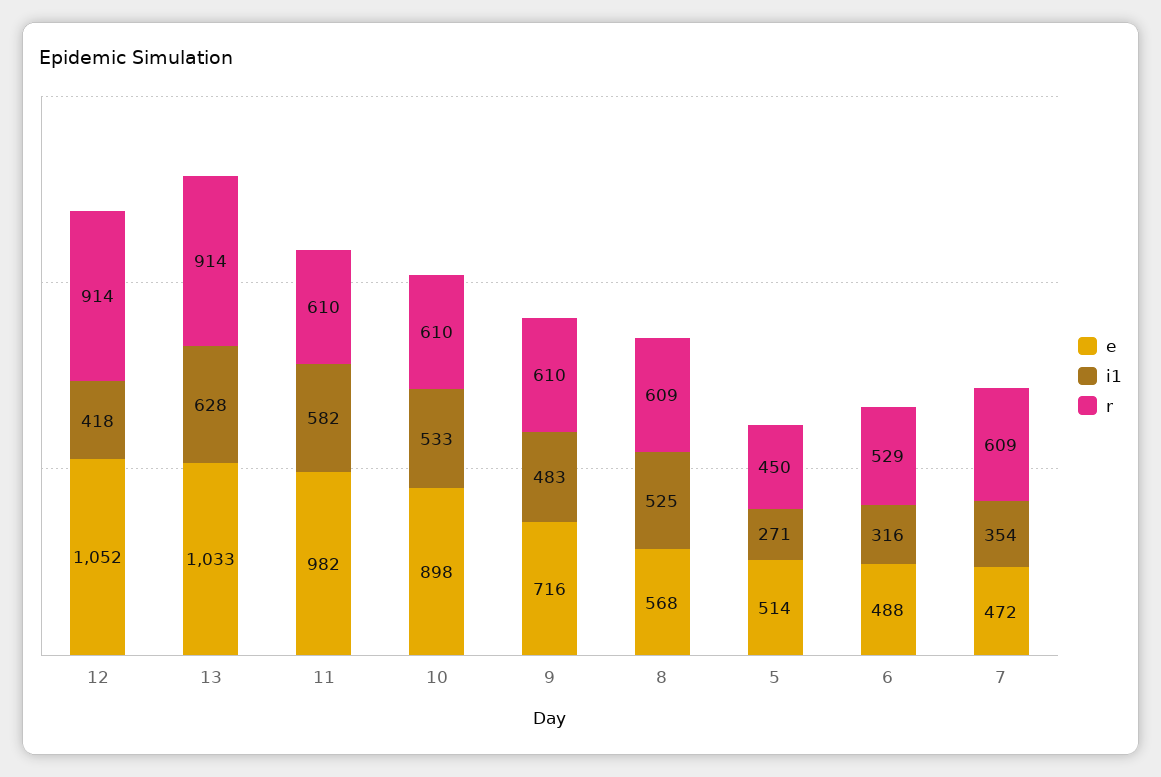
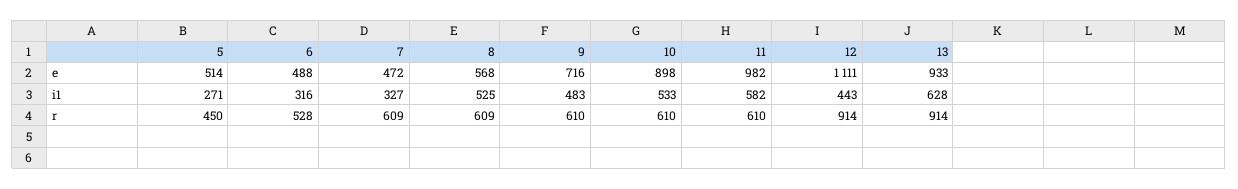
e, 12: 1052 -> 1111
i1, 12: 418 -> 443
e, 13: 1033 -> 933
r, 6: 529 -> 528
i1, 7: 354 -> 327

